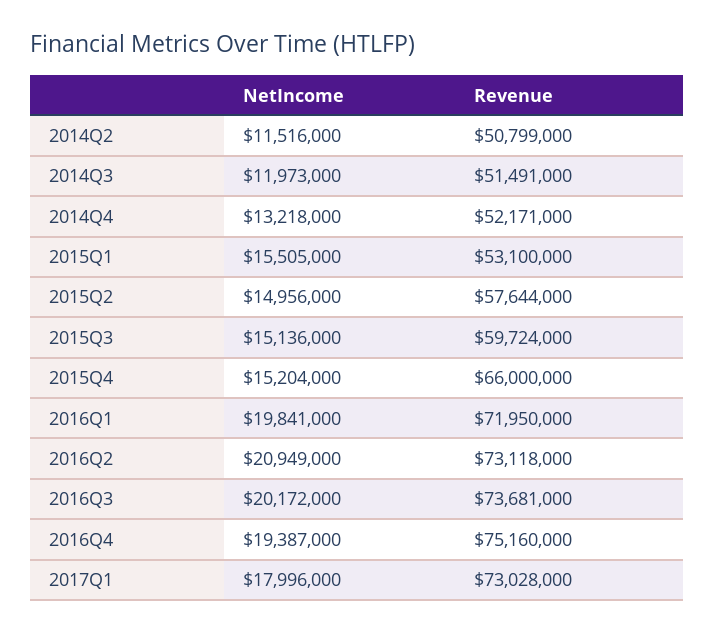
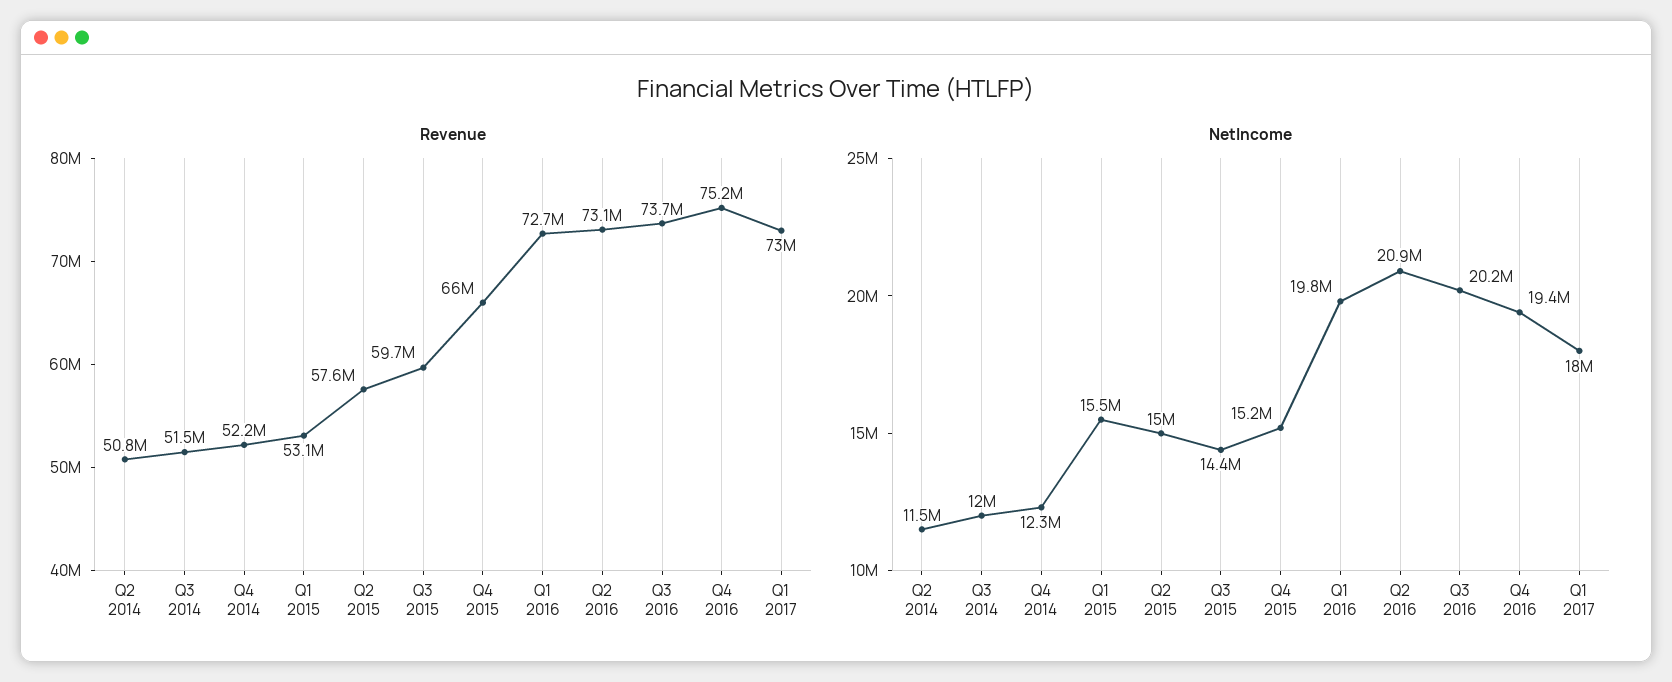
NetIncome, 2014Q4: 13218000 -> 12300000
NetIncome, 2015Q3: 15136000 -> 14400000
Revenue, 2016Q1: 71950000 -> 72700000

